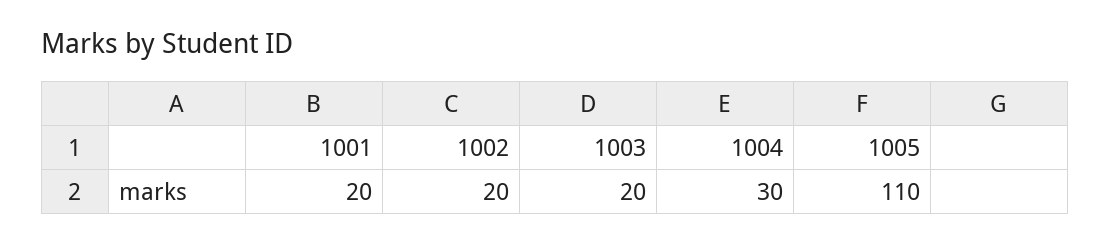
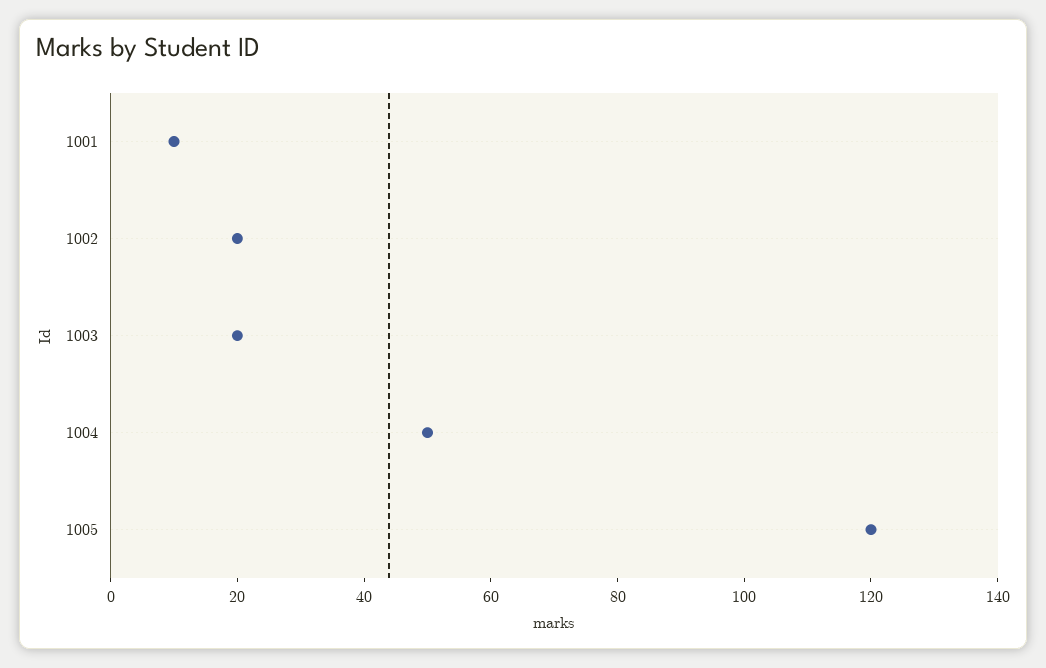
1001: 20 -> 10
1004: 30 -> 50
1005: 110 -> 120

